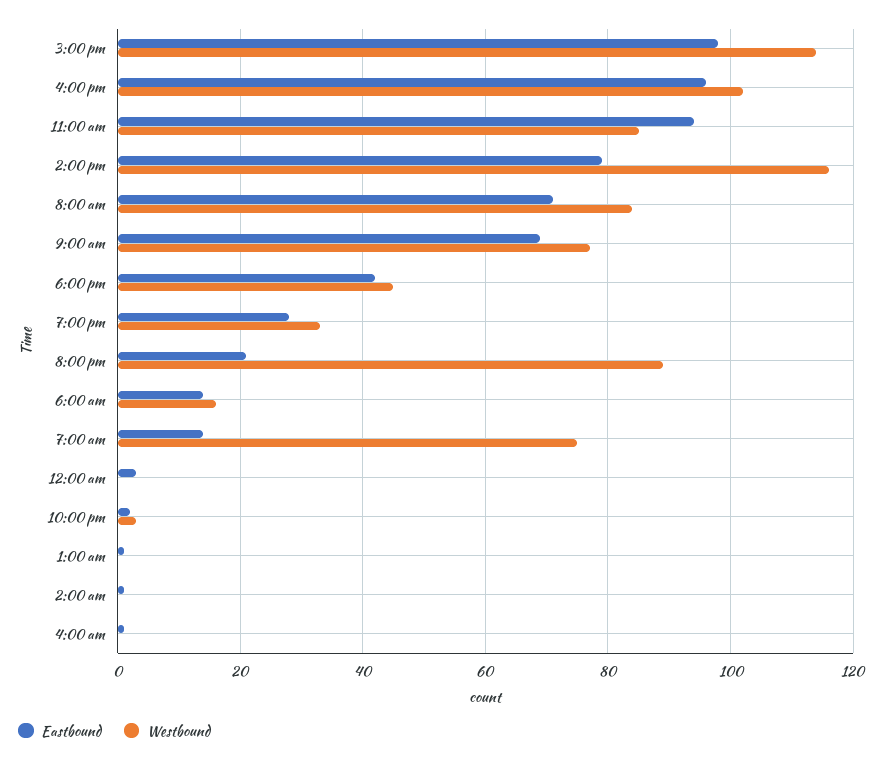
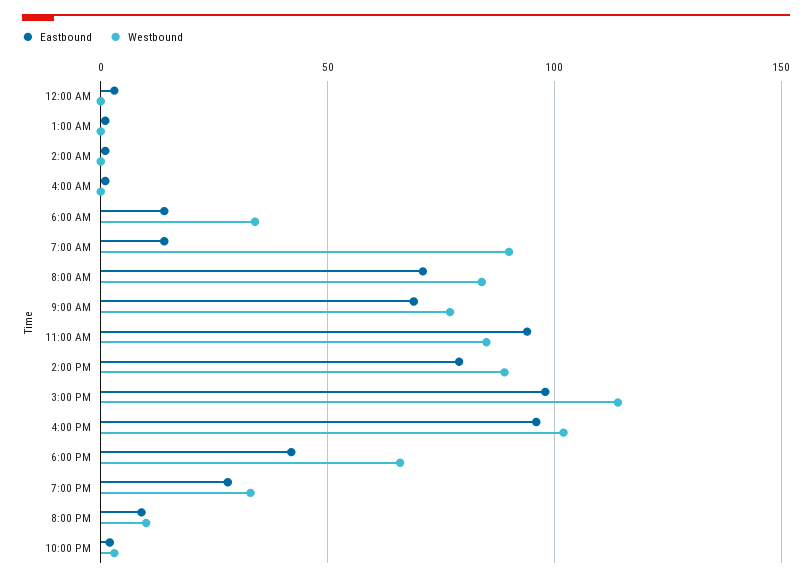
Westbound, 2:00 pm: 115 -> 90
Westbound, 6:00 pm: 45 -> 65
Eastbound, 8:00 pm: 20 -> 10
Westbound, 8:00 pm: 90 -> 10
Westbound, 6:00 am: 15 -> 35
Westbound, 7:00 am: 75 -> 90

